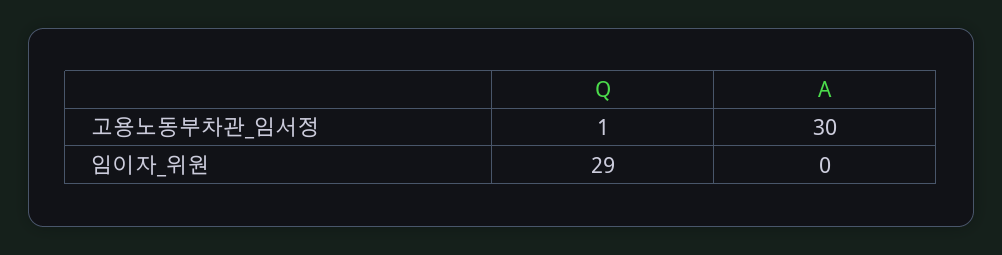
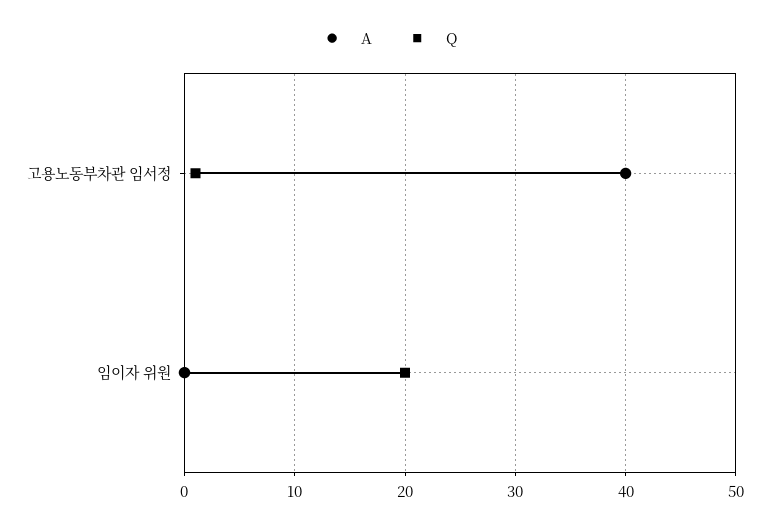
A, 고용노동부차관_임서정: 30 -> 40
Q, 임이자_위원: 29 -> 20

